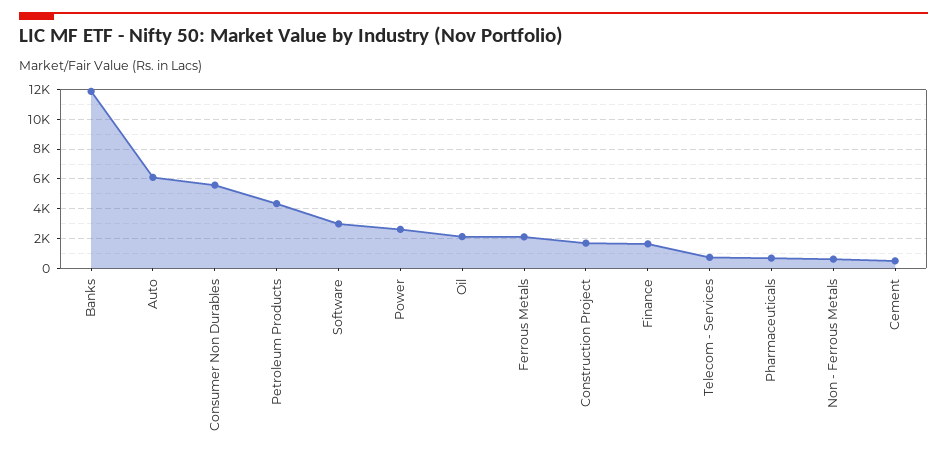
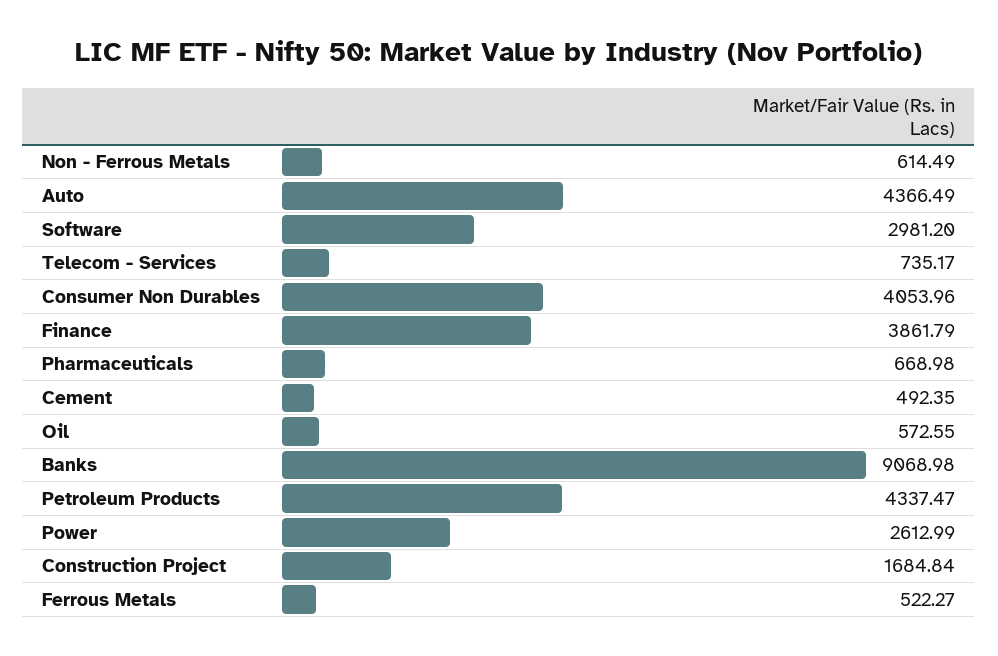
Banks: 12000 -> 9068.98
Auto: 6000 -> 4366.49
Consumer Non Durables: 5500 -> 4053.96
Oil: 2000 -> 572.55
Ferrous Metals: 2000 -> 522.27
Finance: 1500 -> 3861.79

